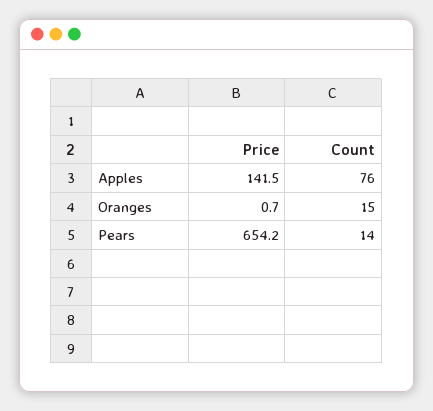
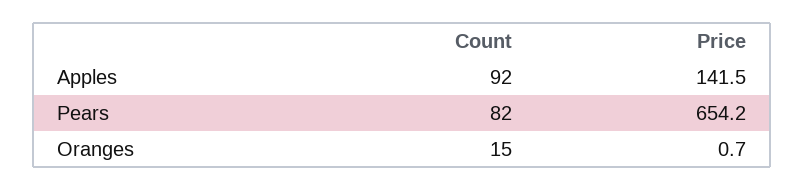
Count, Apples: 76 -> 92
Count, Pears: 14 -> 82

